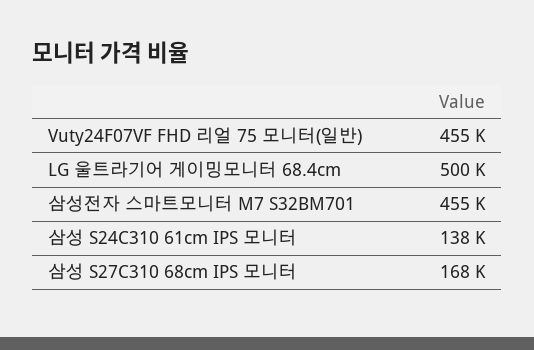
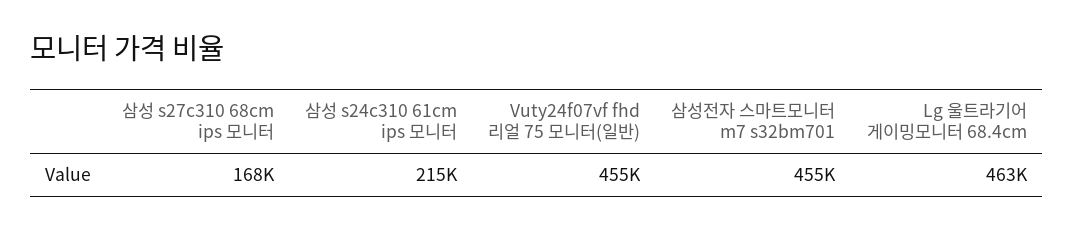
LG 울트라기어 게이밍모니터 68.4cm: 500000 -> 463000
삼성 S24C310 61cm IPS 모니터: 138000 -> 215000

